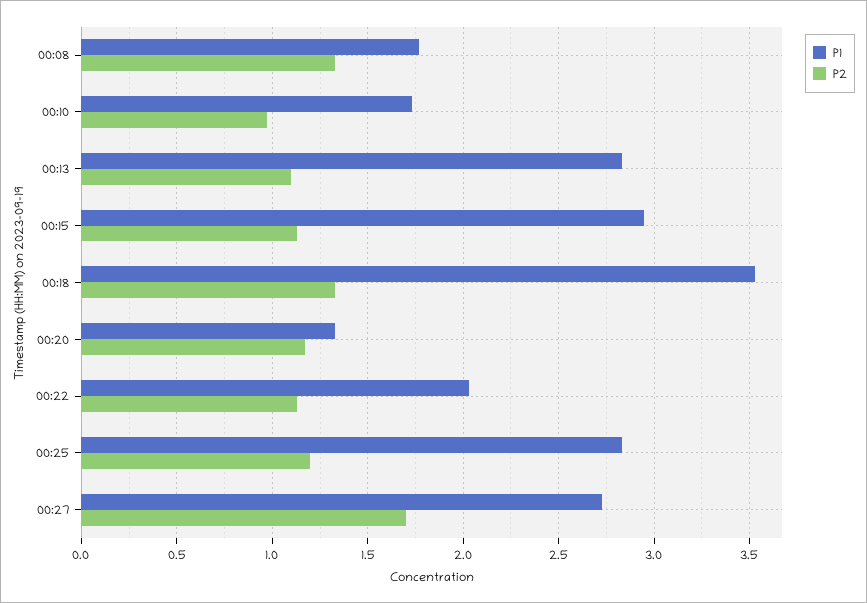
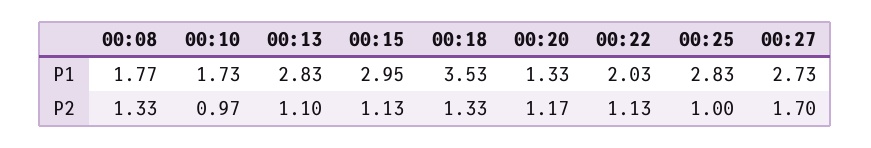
P2, 00:25: 1.2 -> 1

